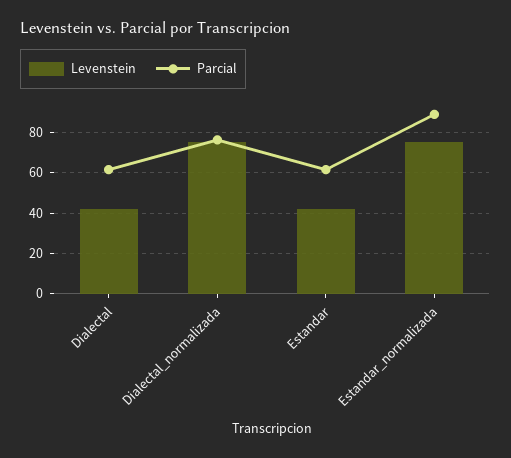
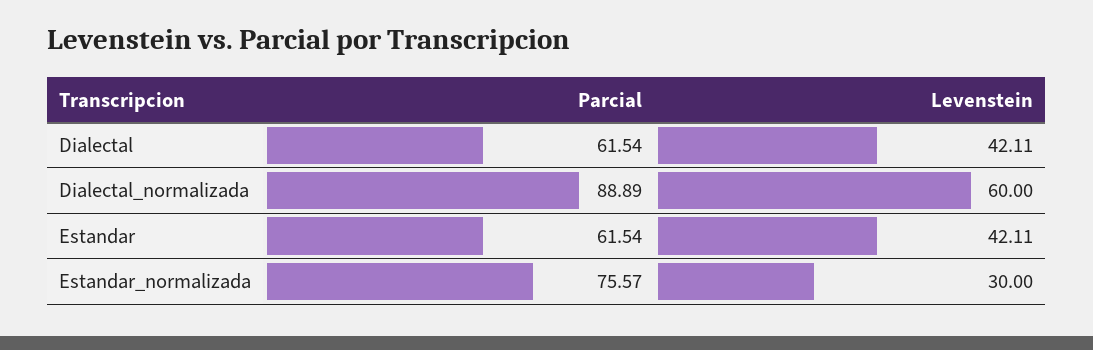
Levenstein, Dialectal_normalizada: 75 -> 60
Parcial, Dialectal_normalizada: 75 -> 88.89
Levenstein, Estandar_normalizada: 75 -> 30
Parcial, Estandar_normalizada: 90 -> 75.57

